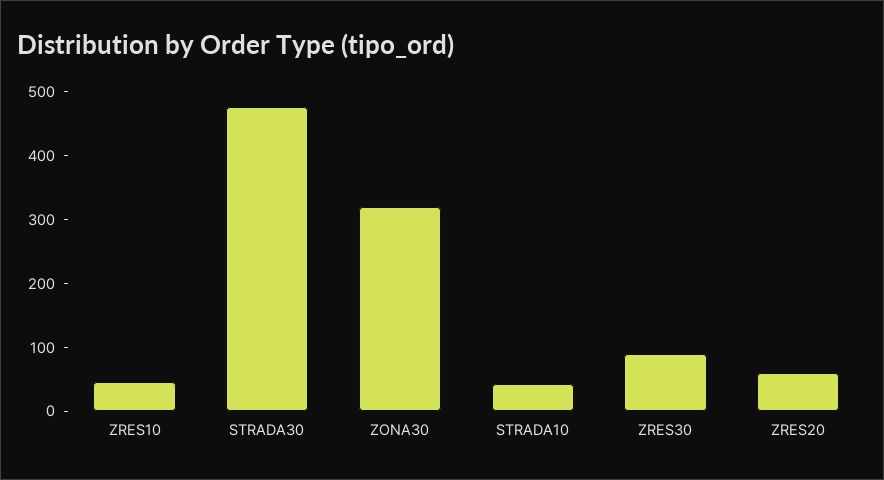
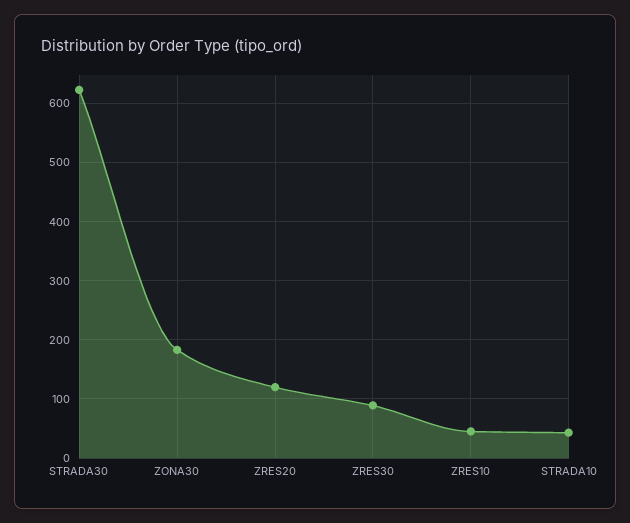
STRADA30: 480 -> 620
ZONA30: 320 -> 180
ZRES20: 60 -> 120

